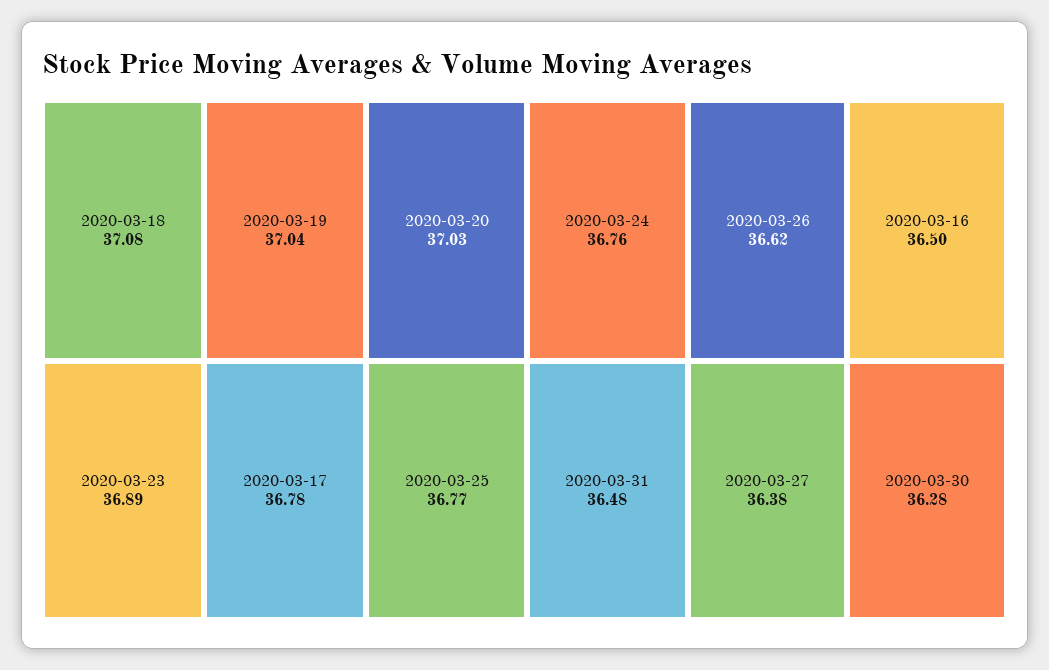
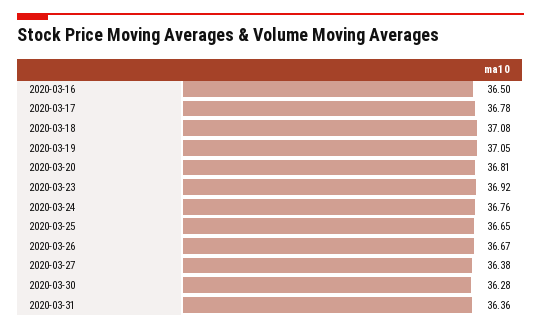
2020-03-19: 37.04 -> 37.05
2020-03-20: 37.03 -> 36.81
2020-03-23: 36.89 -> 36.92
2020-03-25: 36.77 -> 36.65
2020-03-26: 36.62 -> 36.67
2020-03-31: 36.48 -> 36.36

